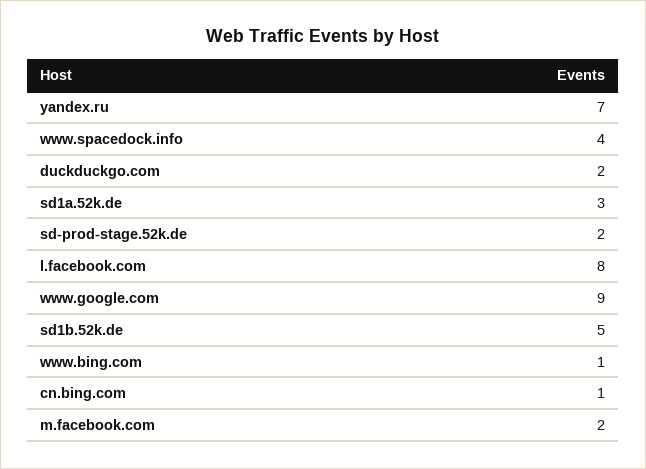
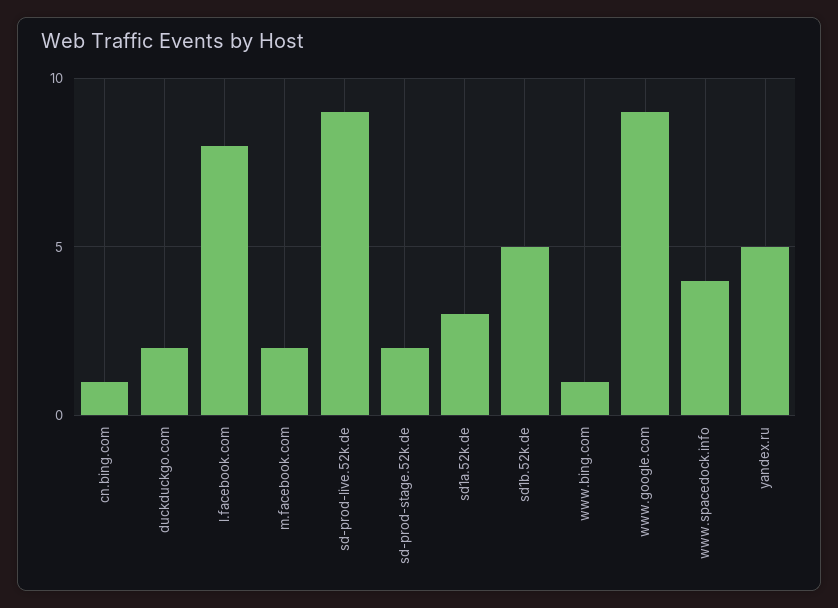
yandex.ru: 7 -> 5
sd-prod-live.52k.de: none -> 9

